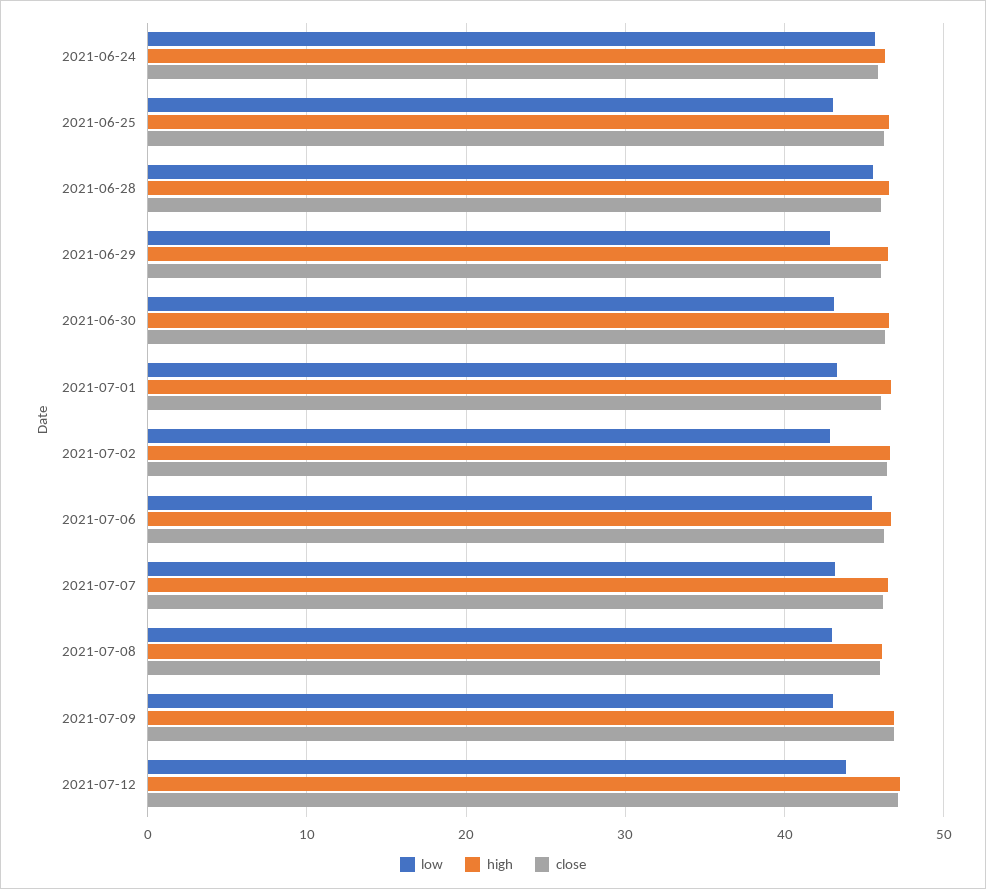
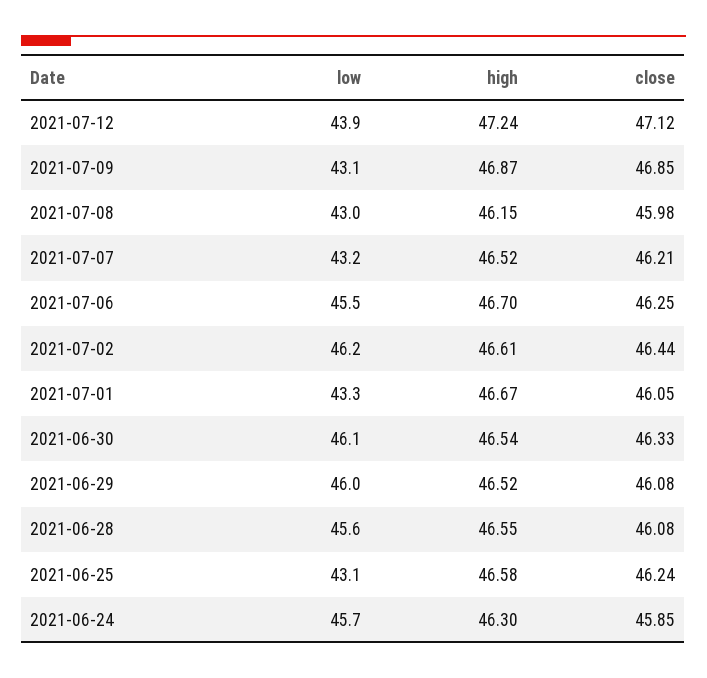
low, 2021-06-29: 43 -> 46
low, 2021-06-30: 43 -> 46.1
low, 2021-07-02: 43 -> 46.2

